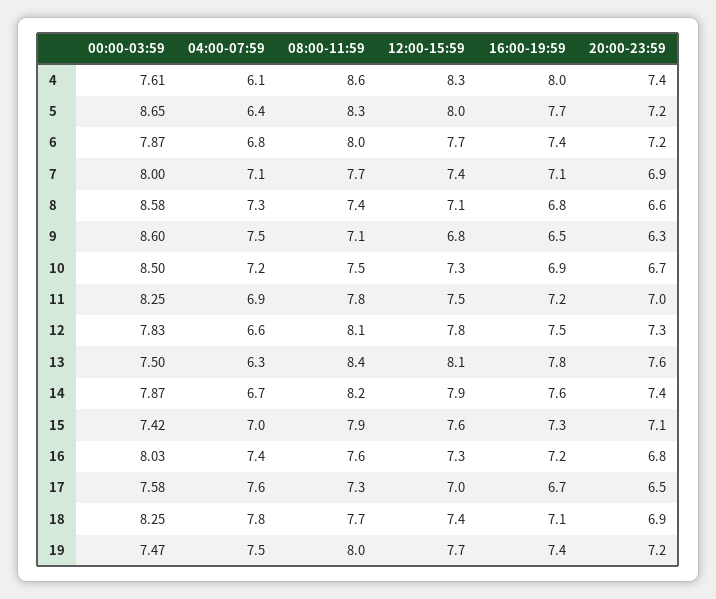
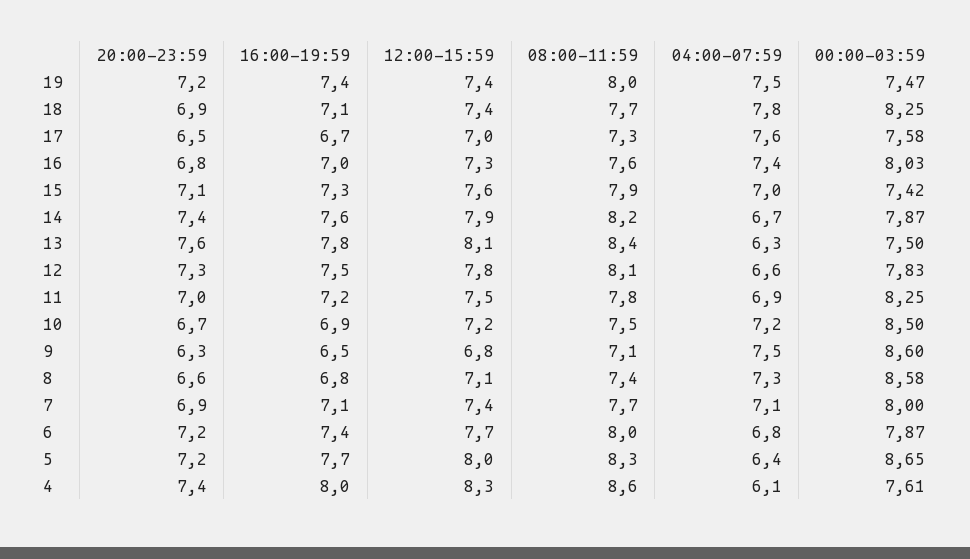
12:00-15:59, 10: 7.3 -> 7.2
16:00-19:59, 16: 7.2 -> 7
12:00-15:59, 19: 7.7 -> 7.4

